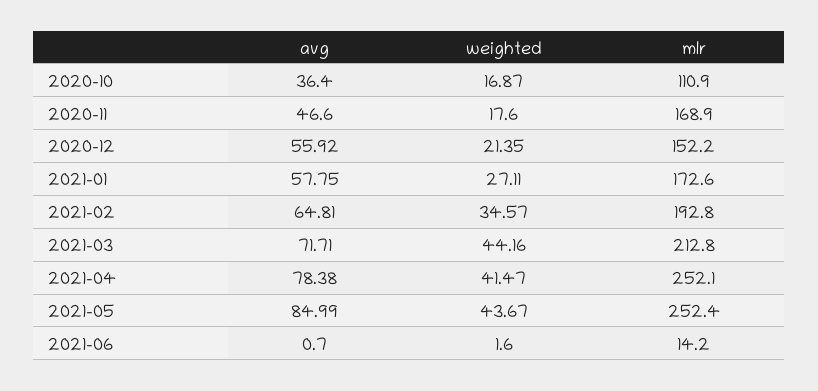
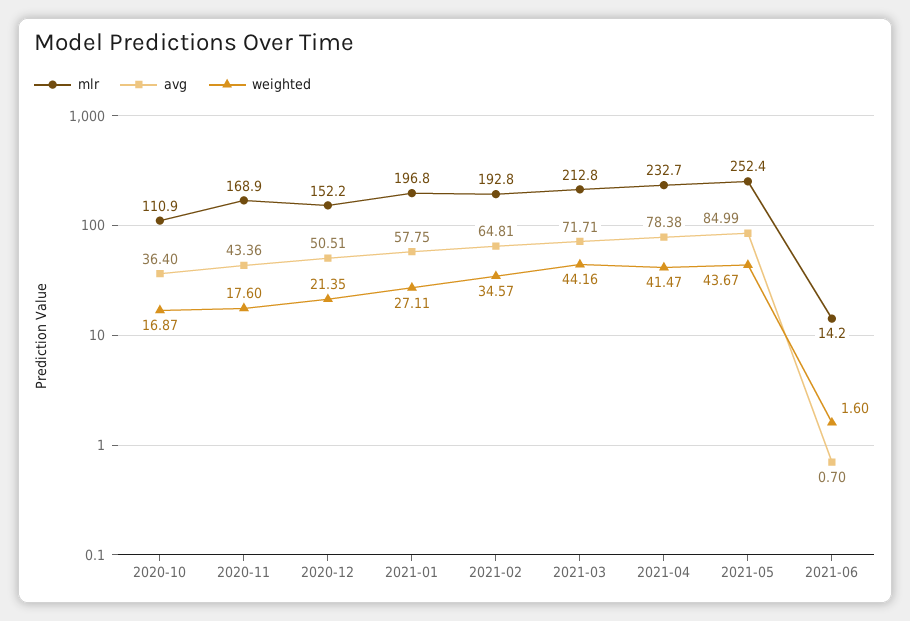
avg, 2020-11: 46.6 -> 43.36
avg, 2020-12: 55.92 -> 50.51
mlr, 2021-01: 172.6 -> 196.8
mlr, 2021-04: 252.1 -> 232.7

